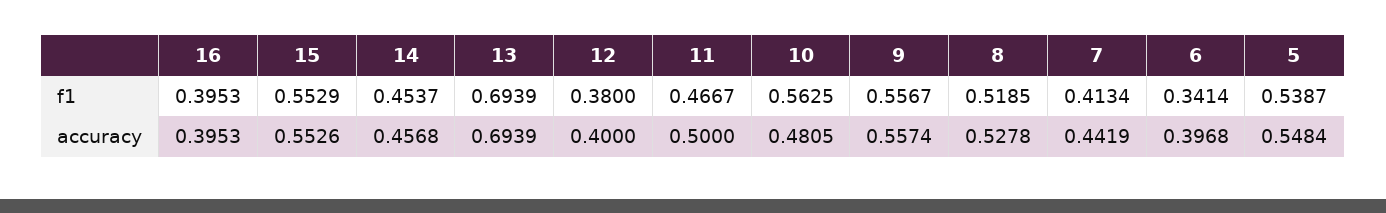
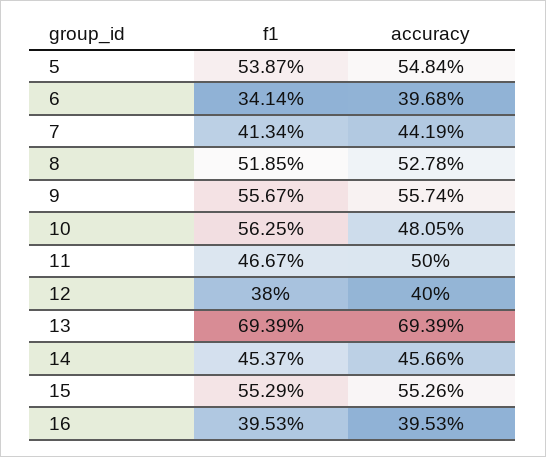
14, accuracy: 0.4568 -> 0.4566

